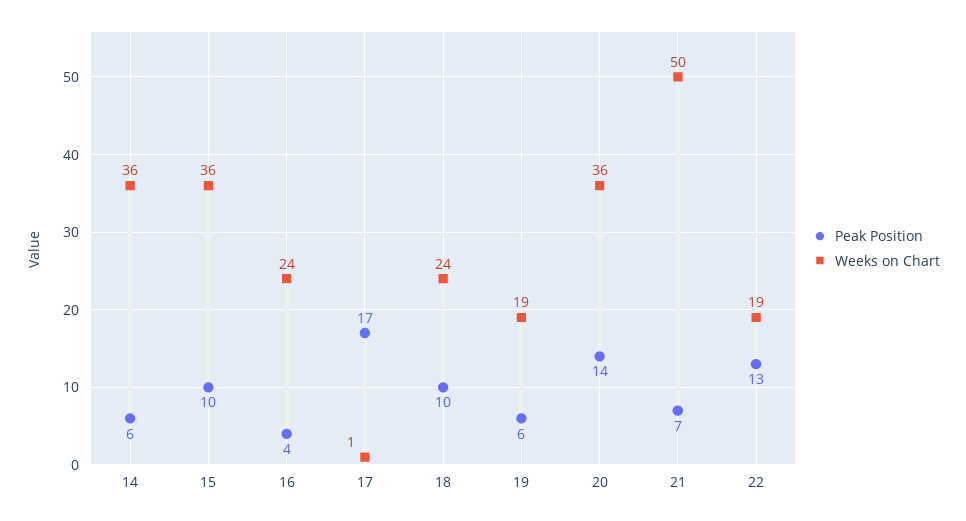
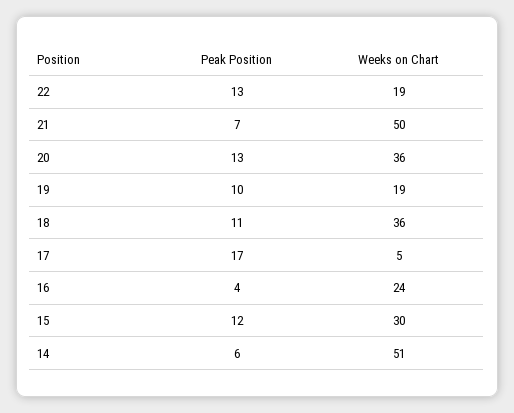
Weeks on Chart, 14: 36 -> 51
Peak Position, 15: 10 -> 12
Weeks on Chart, 15: 36 -> 30
Weeks on Chart, 17: 1 -> 5
Peak Position, 18: 10 -> 11
Weeks on Chart, 18: 24 -> 36
Peak Position, 19: 6 -> 10
Peak Position, 20: 14 -> 13

